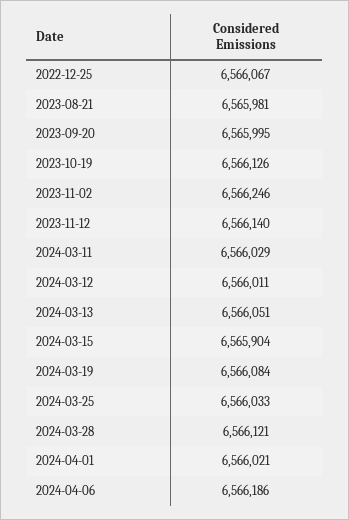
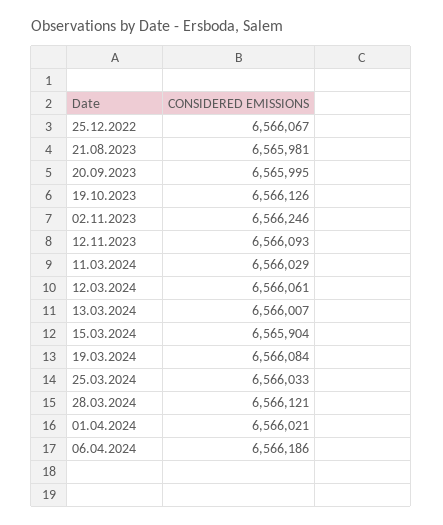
2023-11-12: 6566140 -> 6566093
2024-03-12: 6566011 -> 6566061
2024-03-13: 6566051 -> 6566007

